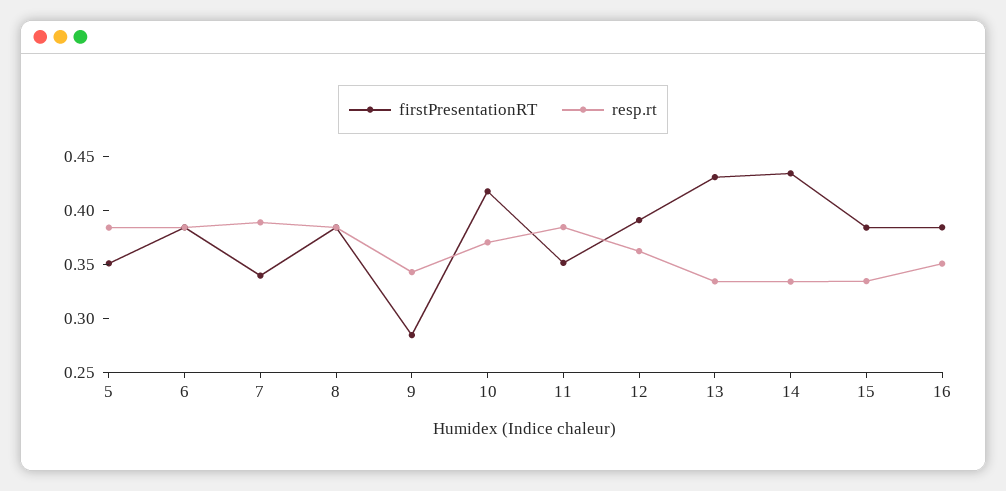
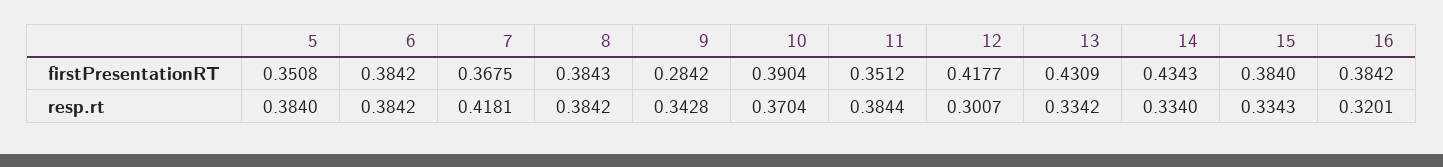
firstPresentationRT, 7: 0.34 -> 0.3675
resp.rt, 7: 0.39 -> 0.4181
firstPresentationRT, 10: 0.42 -> 0.3904
firstPresentationRT, 12: 0.39 -> 0.4177
resp.rt, 12: 0.36 -> 0.3007
resp.rt, 16: 0.35 -> 0.3201

